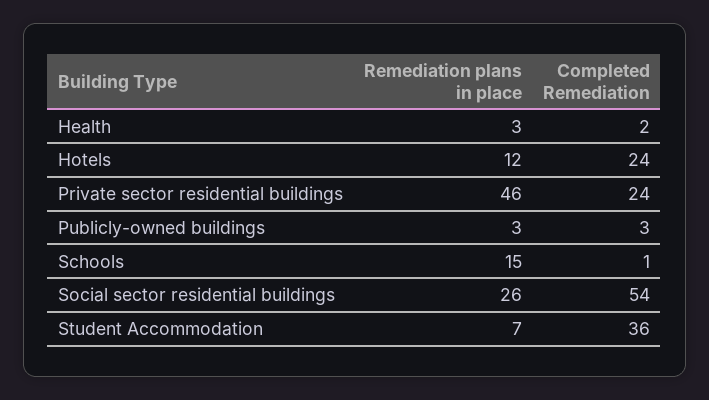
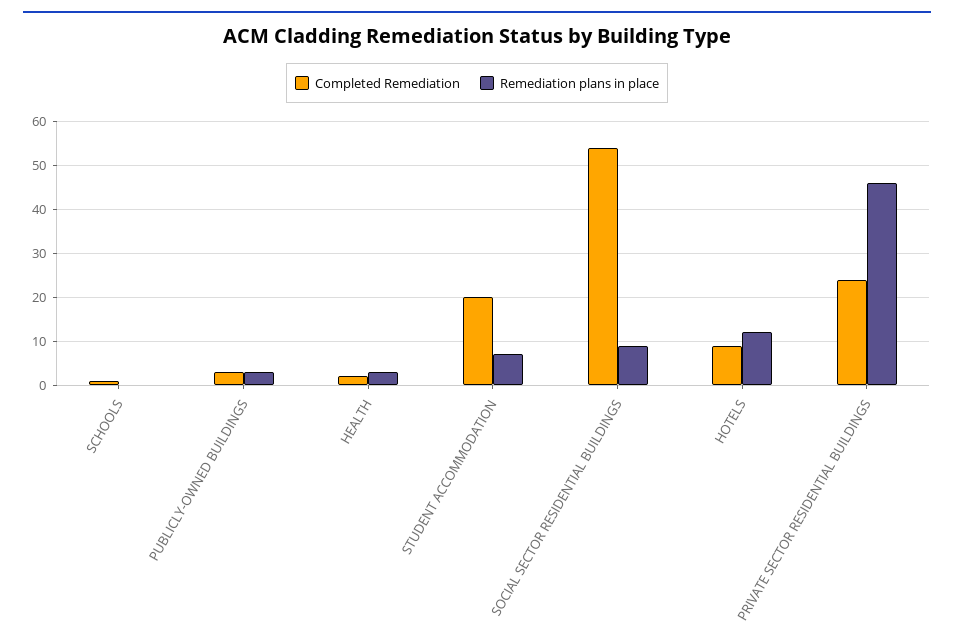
Completed Remediation, Hotels: 24 -> 10
Remediation plans in place, Schools: 15 -> 0
Remediation plans in place, Social sector residential buildings: 26 -> 10
Completed Remediation, Student Accommodation: 36 -> 20

